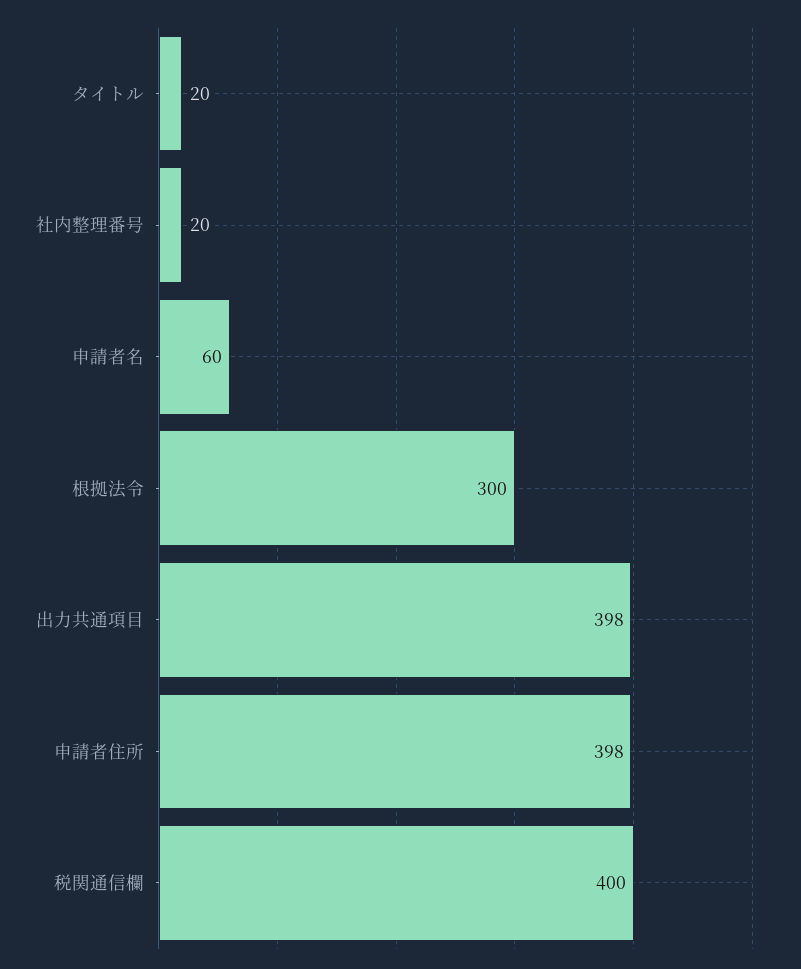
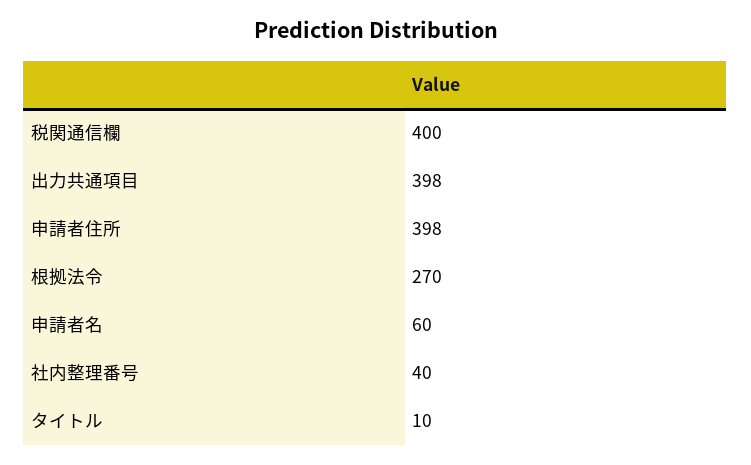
タイトル: 20 -> 10
社内整理番号: 20 -> 40
根拠法令: 300 -> 270

